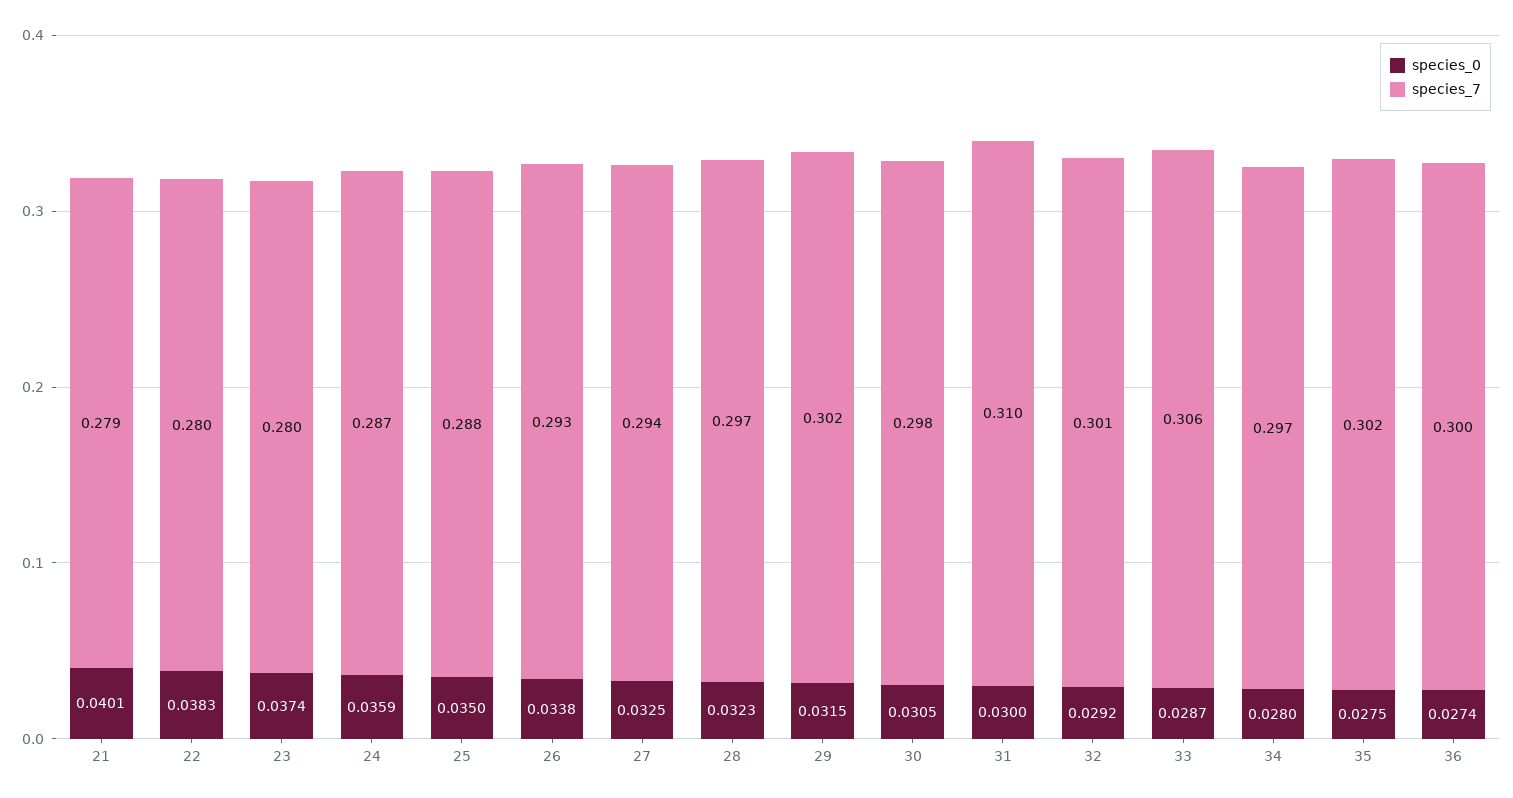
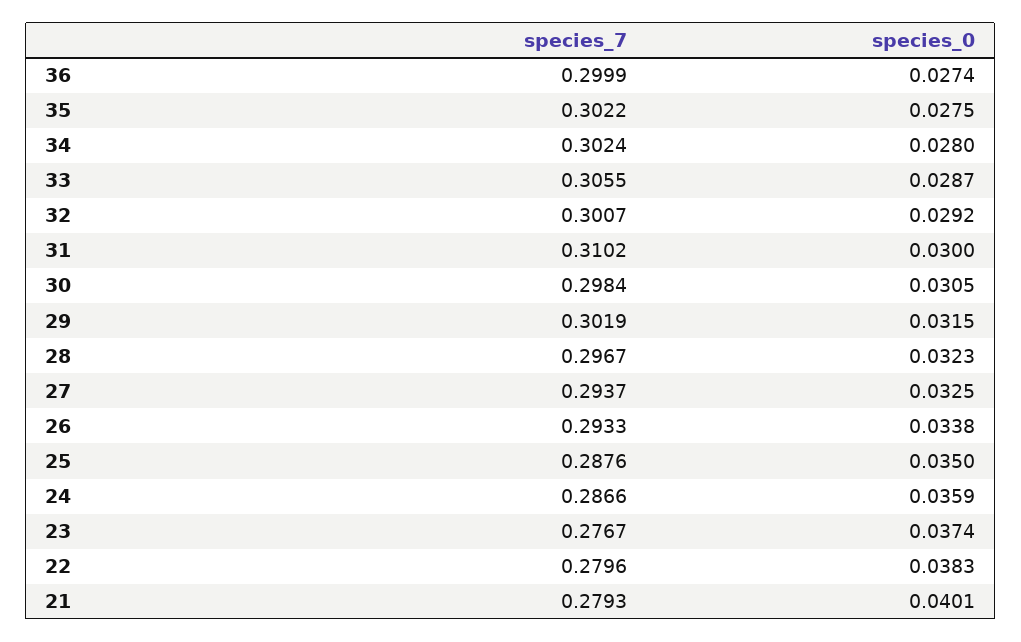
species_7, 23: 0.28 -> 0.2767
species_7, 34: 0.297 -> 0.3024

